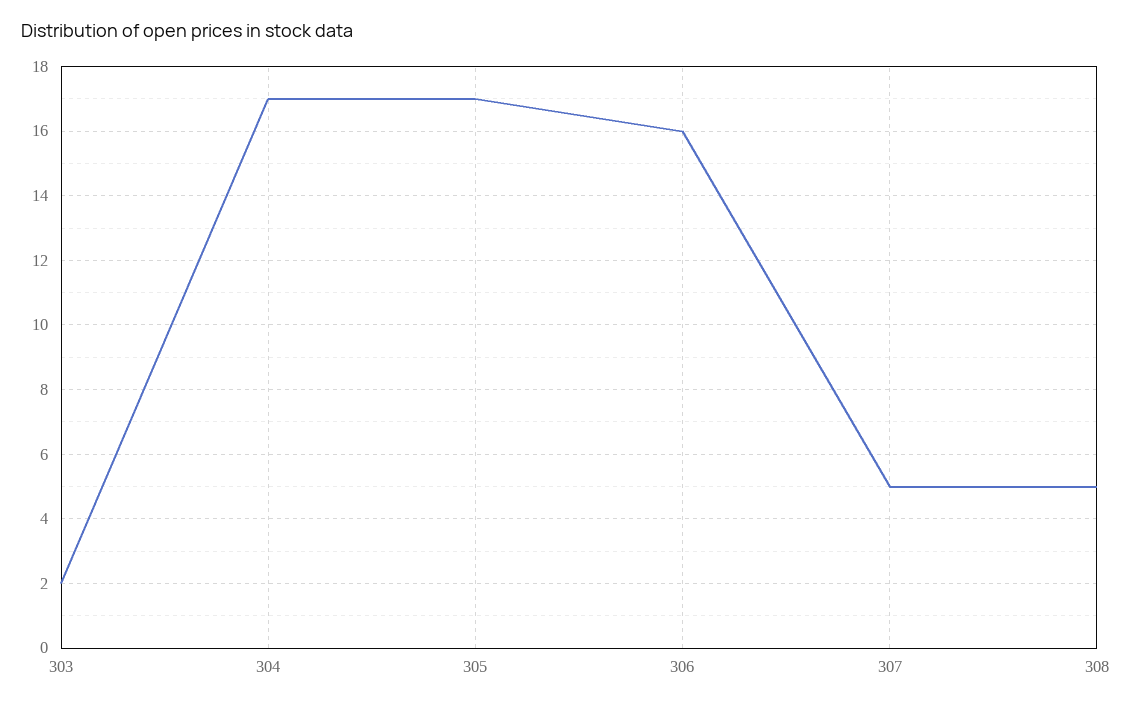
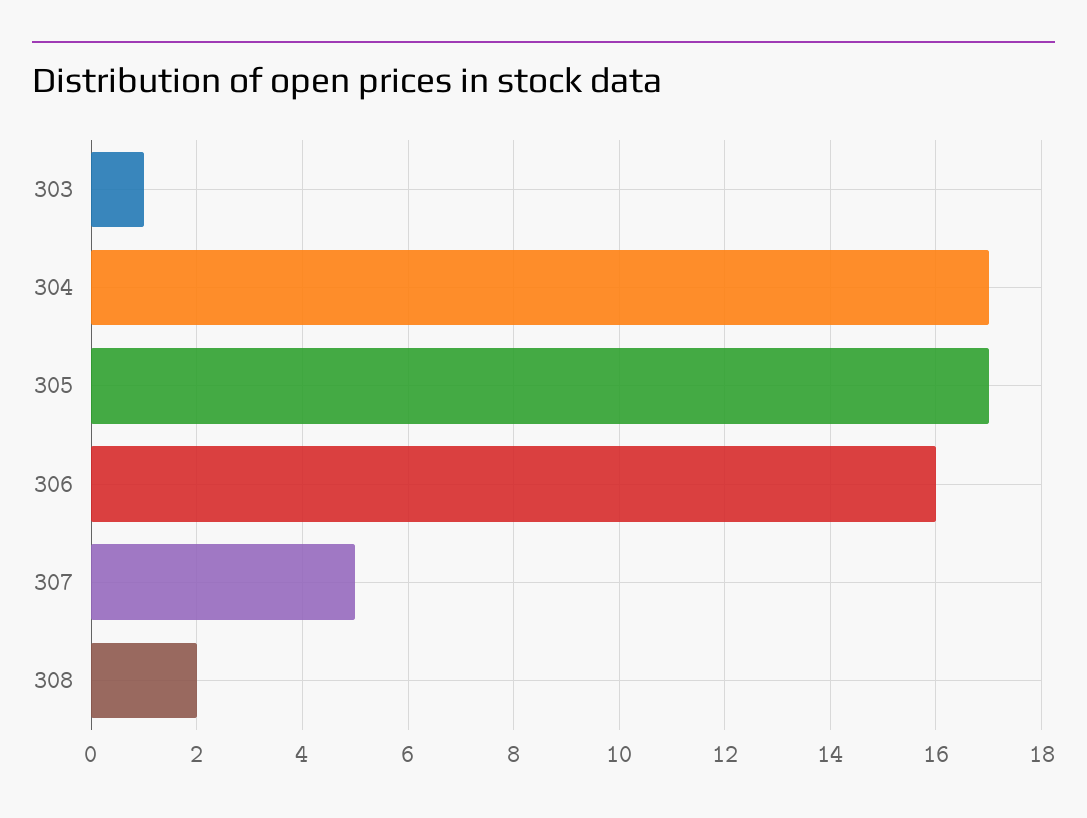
303: 2 -> 1
308: 5 -> 2

